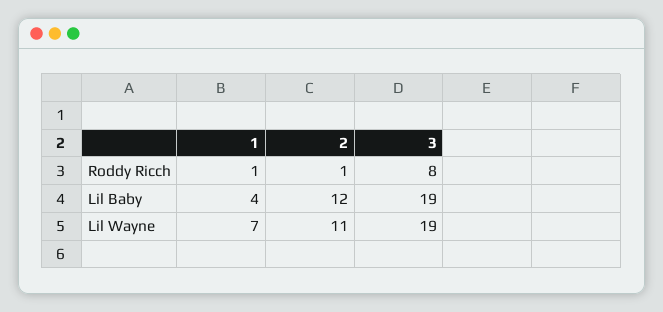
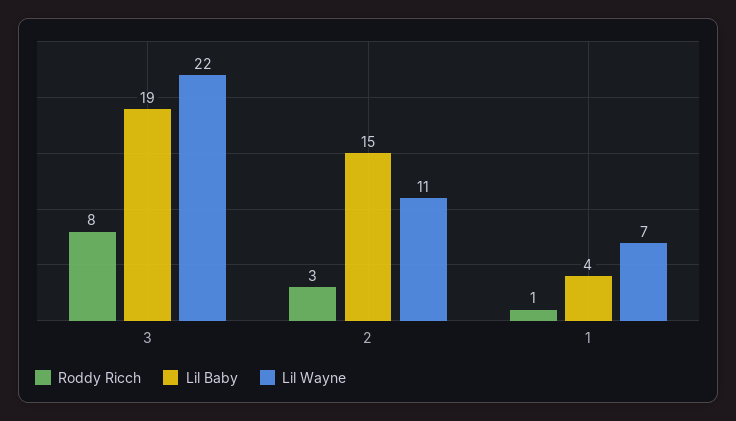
Roddy Ricch, 2: 1 -> 3
Lil Baby, 2: 12 -> 15
Lil Wayne, 3: 19 -> 22

